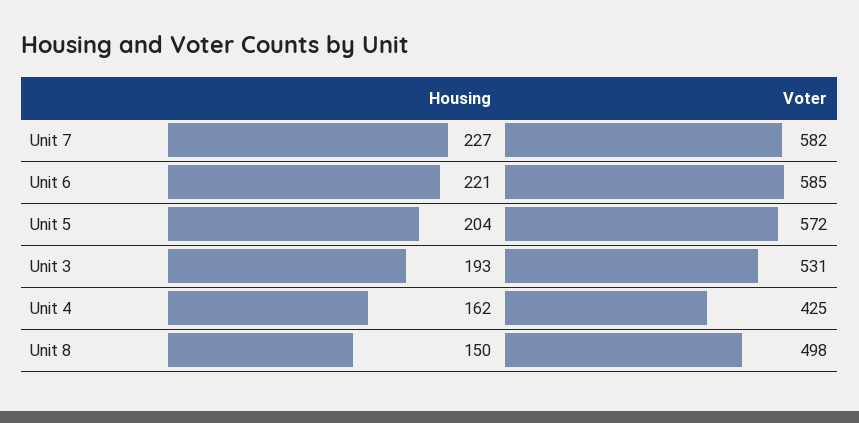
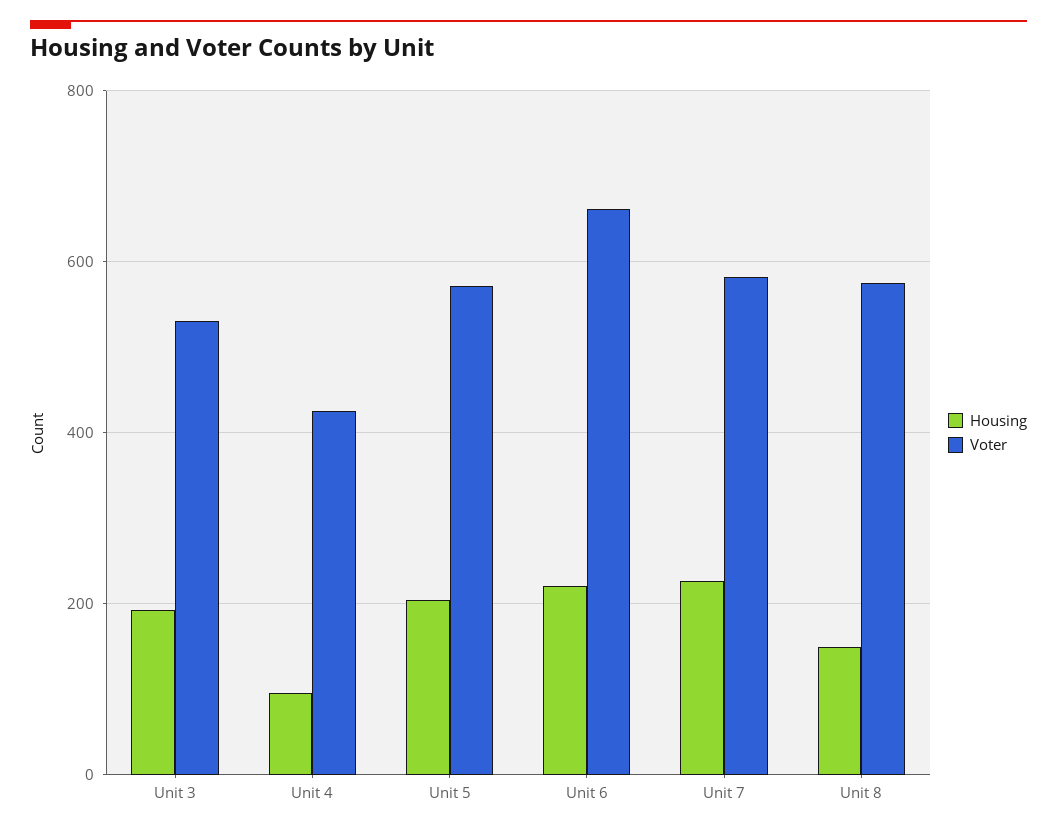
Voter, Unit 6: 585 -> 660
Housing, Unit 4: 162 -> 100
Voter, Unit 8: 498 -> 580

